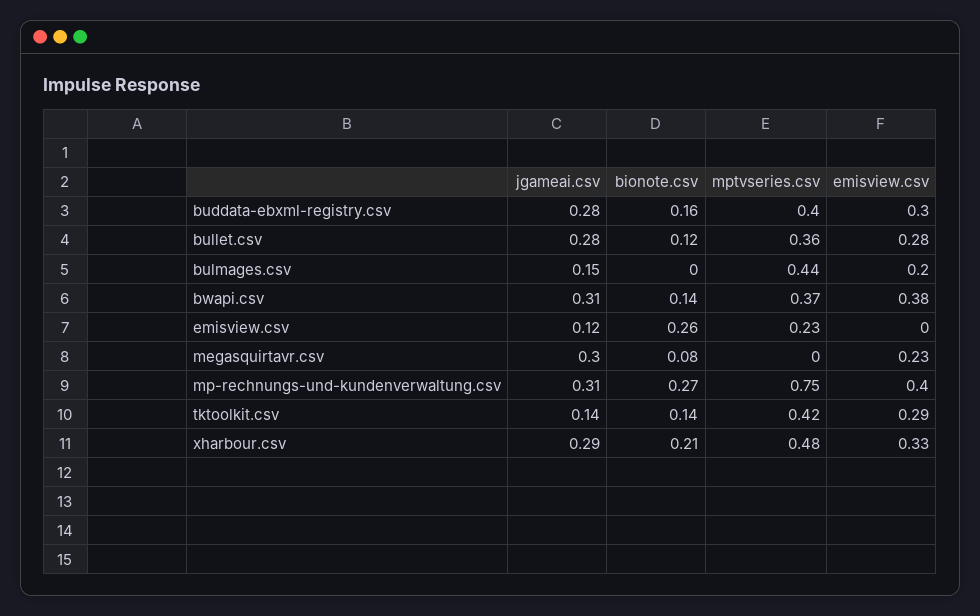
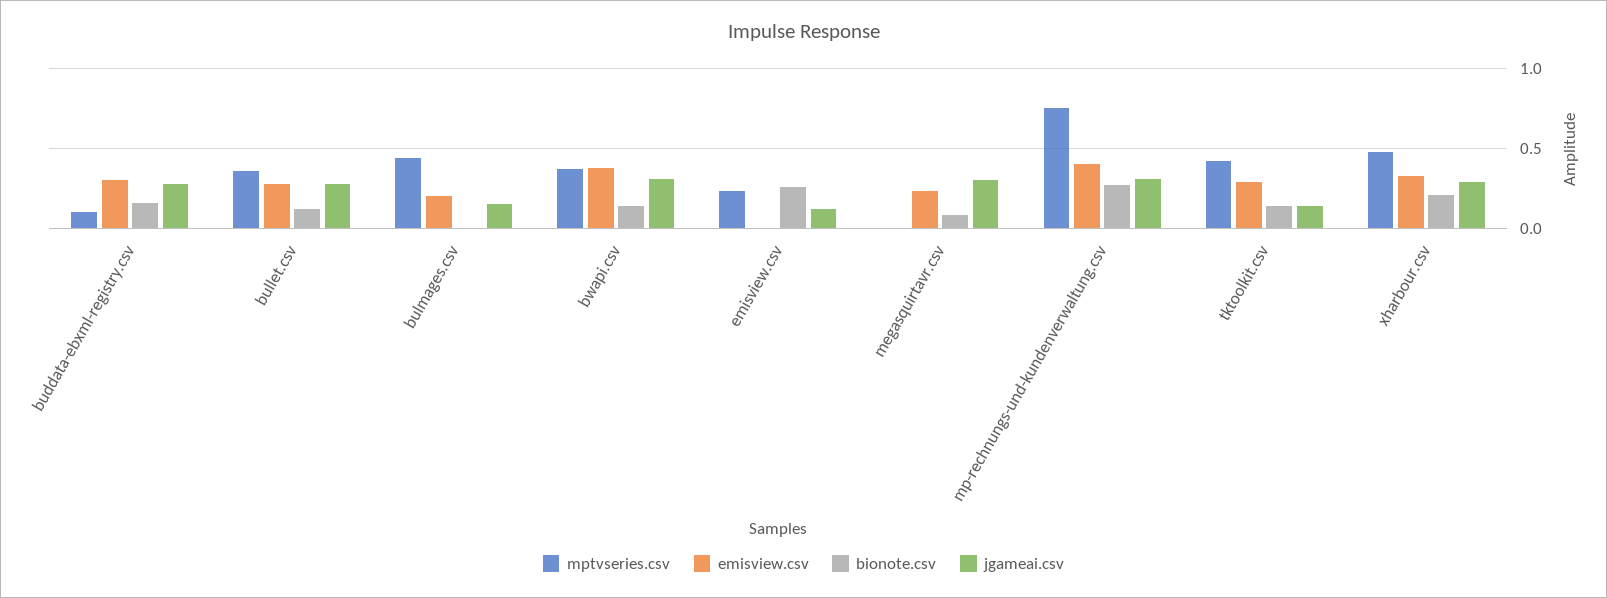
mptvseries.csv, buddata-ebxml-registry.csv: 0.4 -> 0.1

